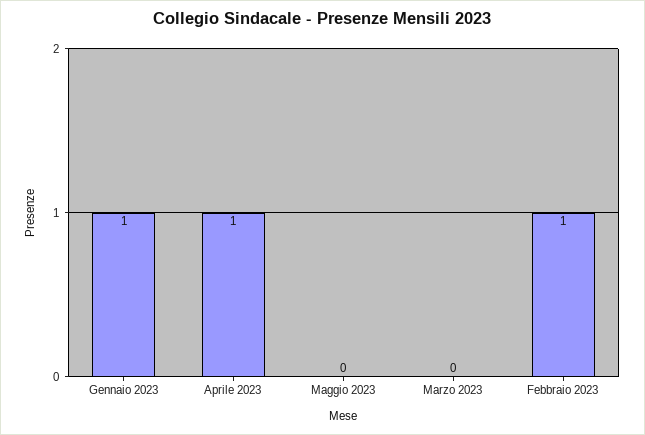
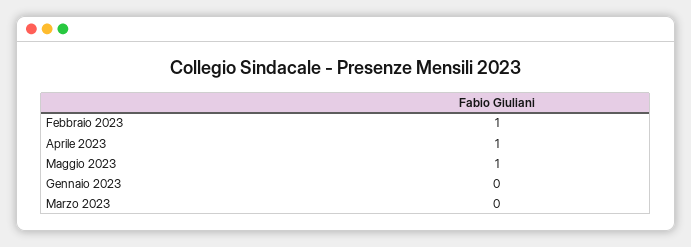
Gennaio 2023: 1 -> 0
Maggio 2023: 0 -> 1

